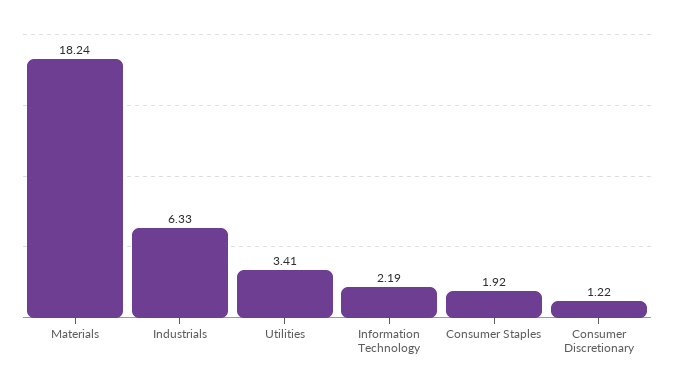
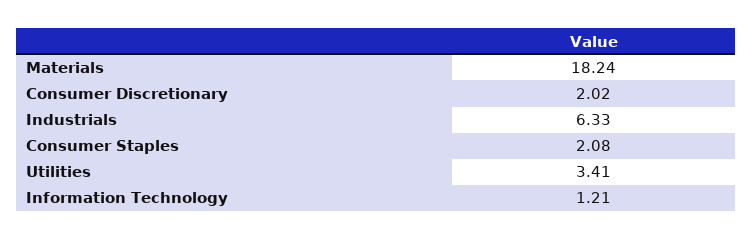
Information Technology: 2.19 -> 1.21
Consumer Staples: 1.92 -> 2.08
Consumer Discretionary: 1.22 -> 2.02

